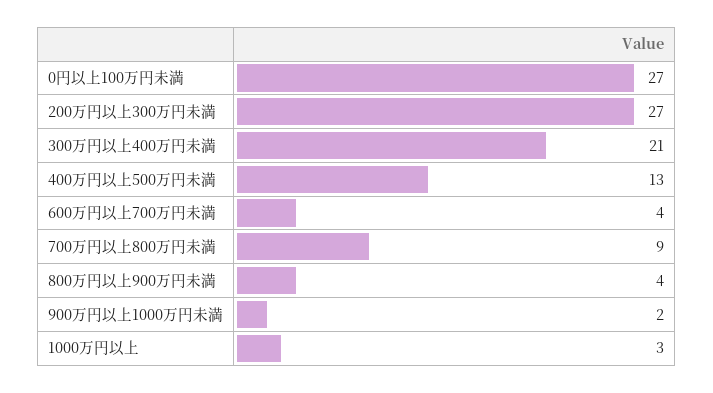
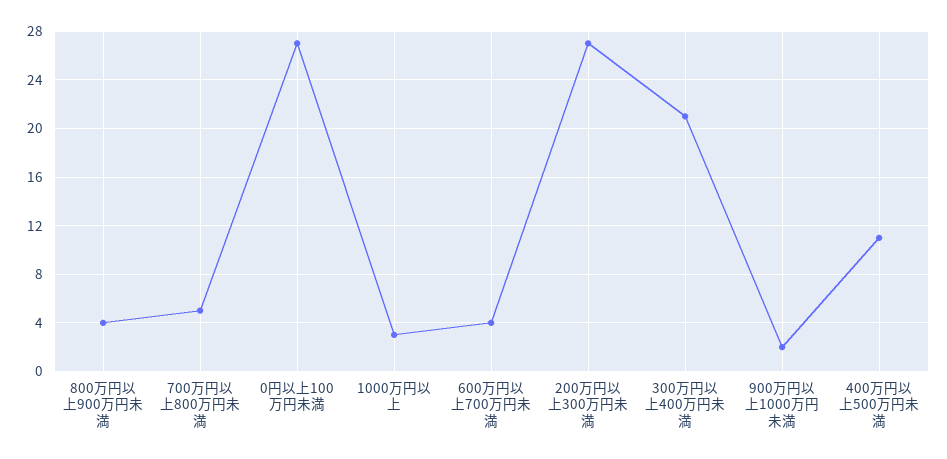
400万円以上500万円未満: 13 -> 11
700万円以上800万円未満: 9 -> 5

